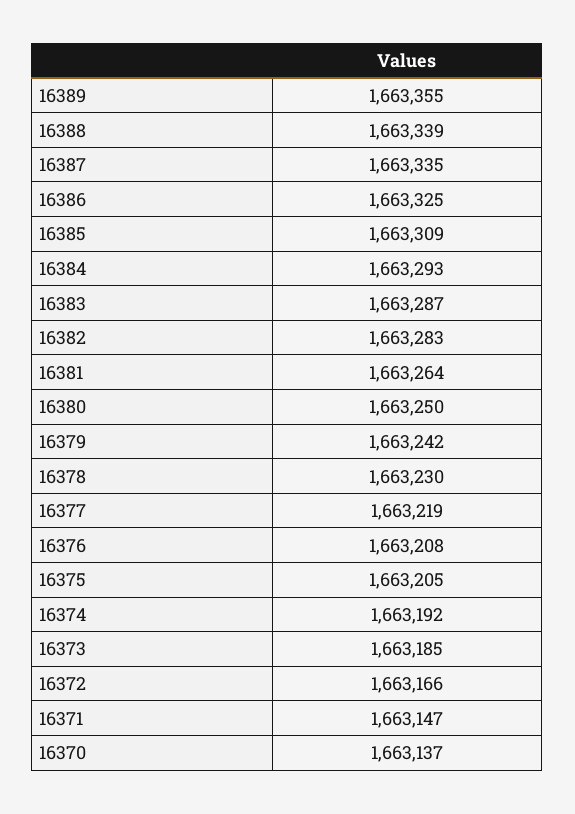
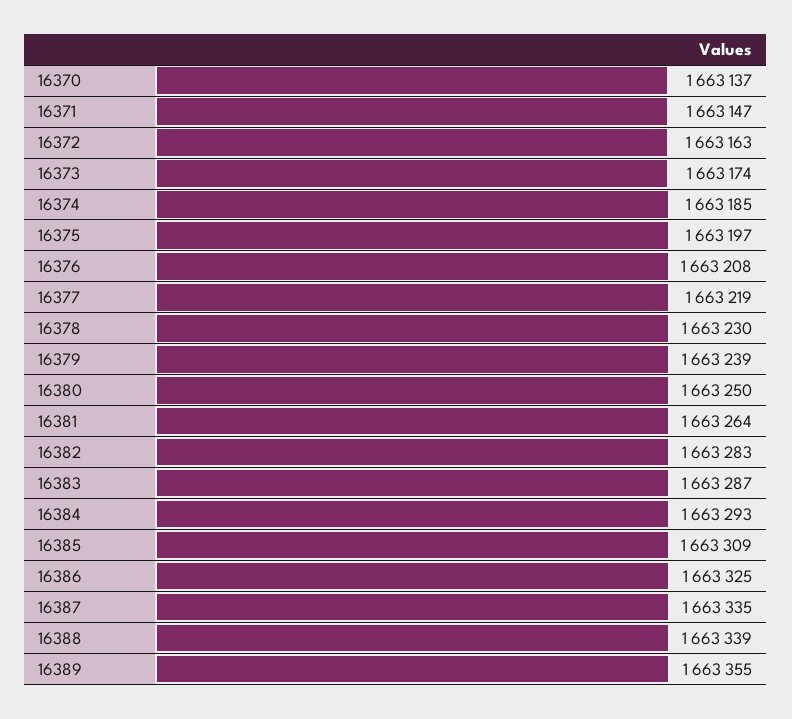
16379: 1663242 -> 1663239
16375: 1663205 -> 1663197
16374: 1663192 -> 1663185
16373: 1663185 -> 1663174
16372: 1663166 -> 1663163

